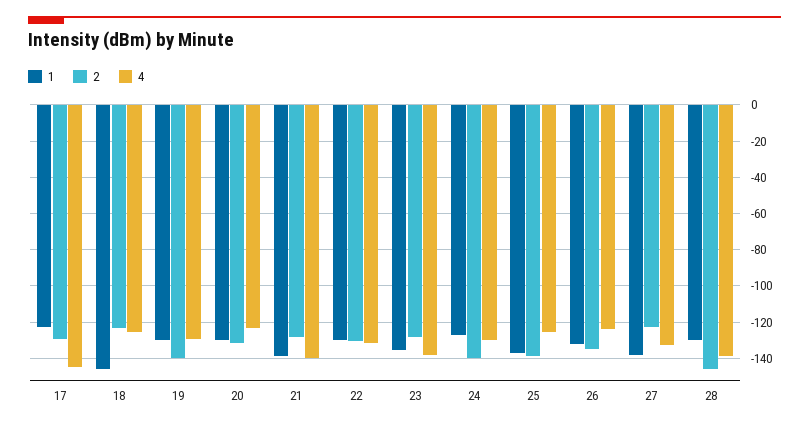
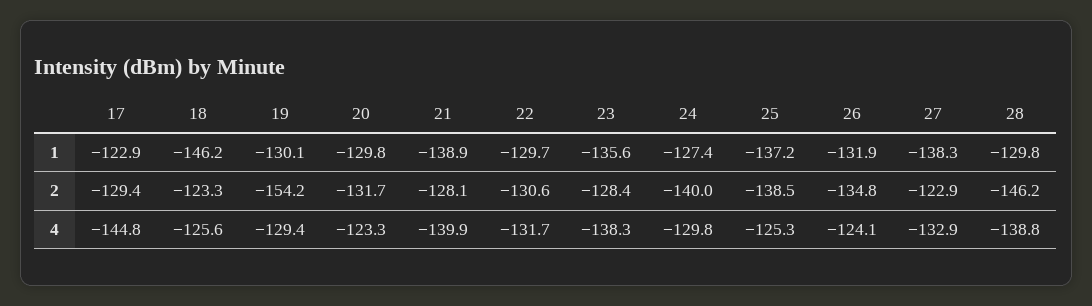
2, 19: -140 -> -154.2

